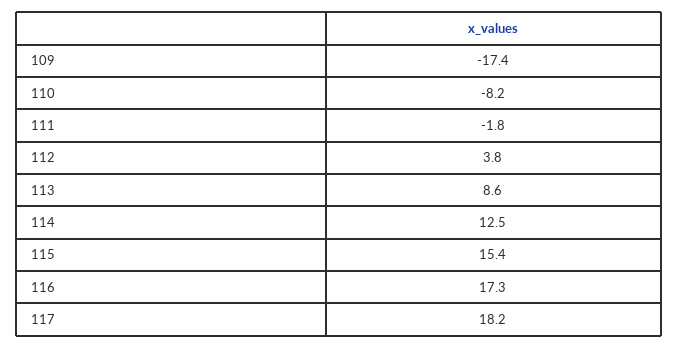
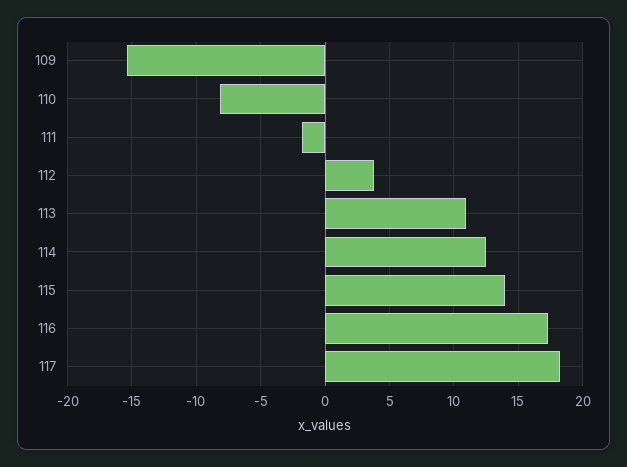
109: -17.4 -> -15.5
113: 8.6 -> 11
115: 15.4 -> 14

